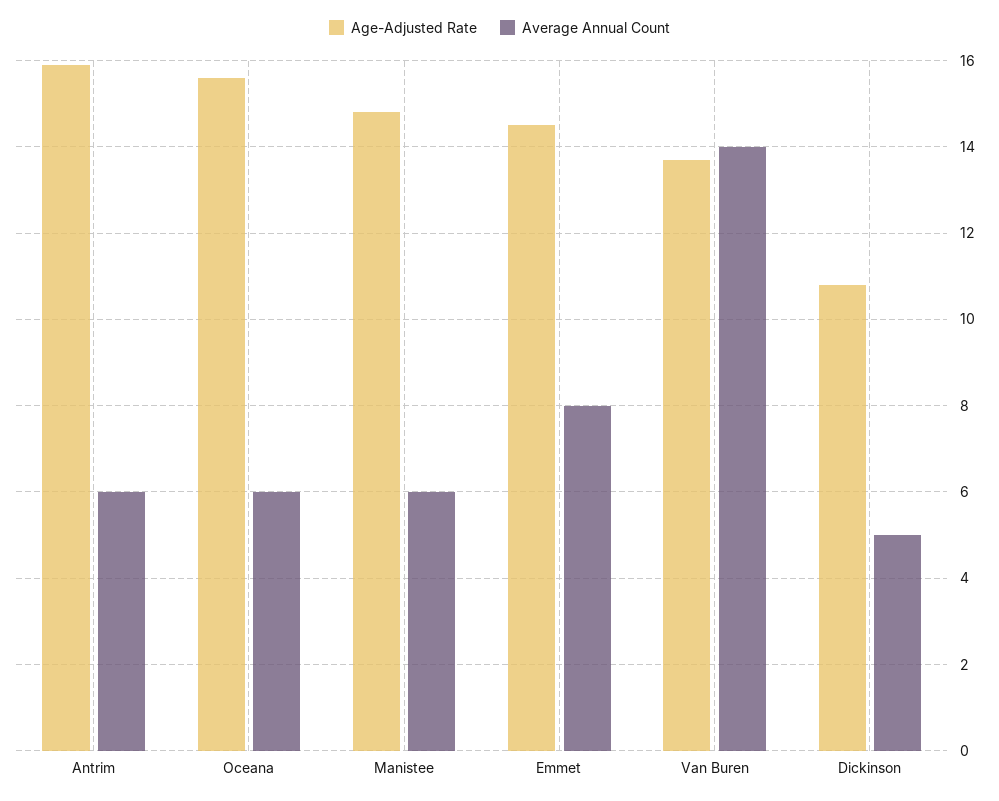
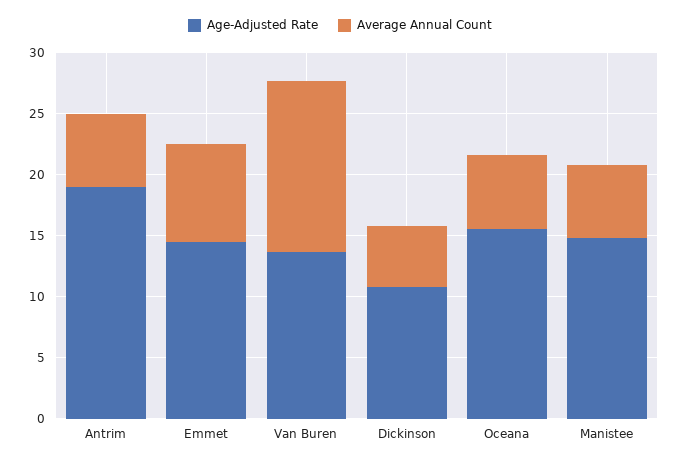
Age-Adjusted Rate, Antrim: 16 -> 19

